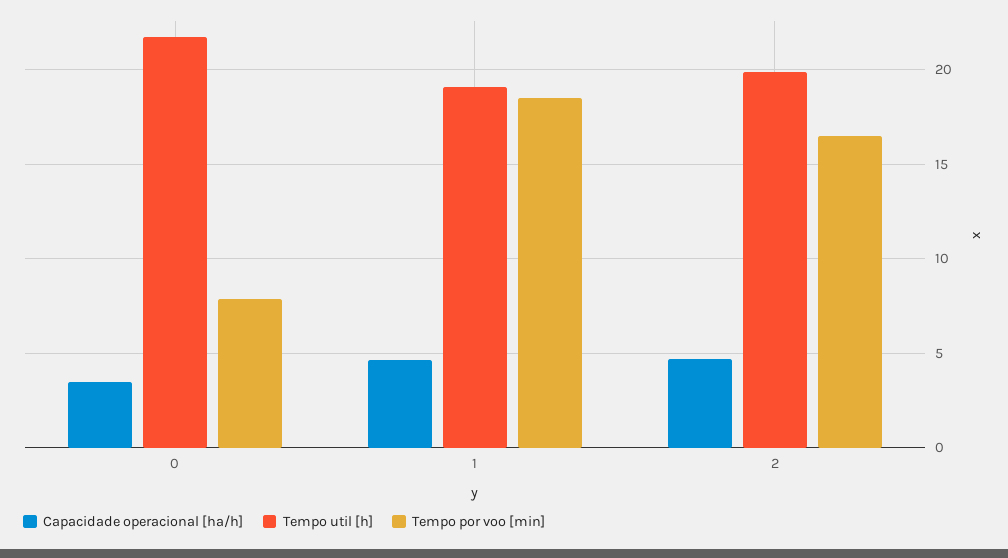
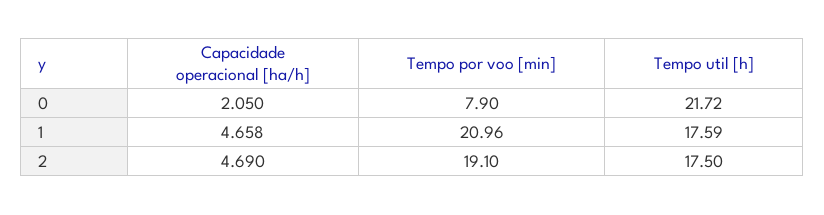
Capacidade operacional [ha/h], 0: 3.5 -> 2.05
Tempo util [h], 1: 19 -> 17.59
Tempo por voo [min], 1: 18.5 -> 20.96
Tempo util [h], 2: 20 -> 17.5
Tempo por voo [min], 2: 16.5 -> 19.1

